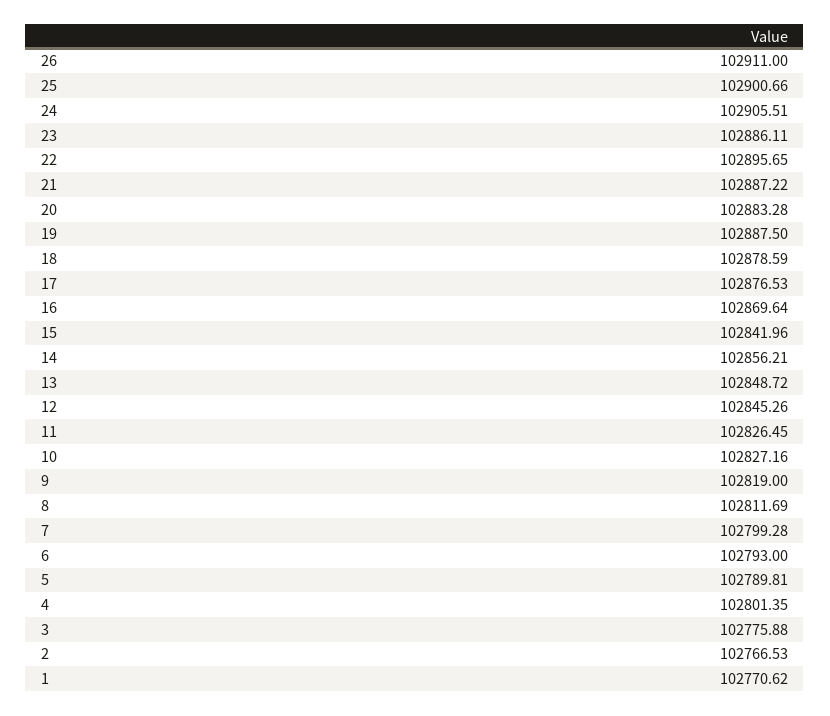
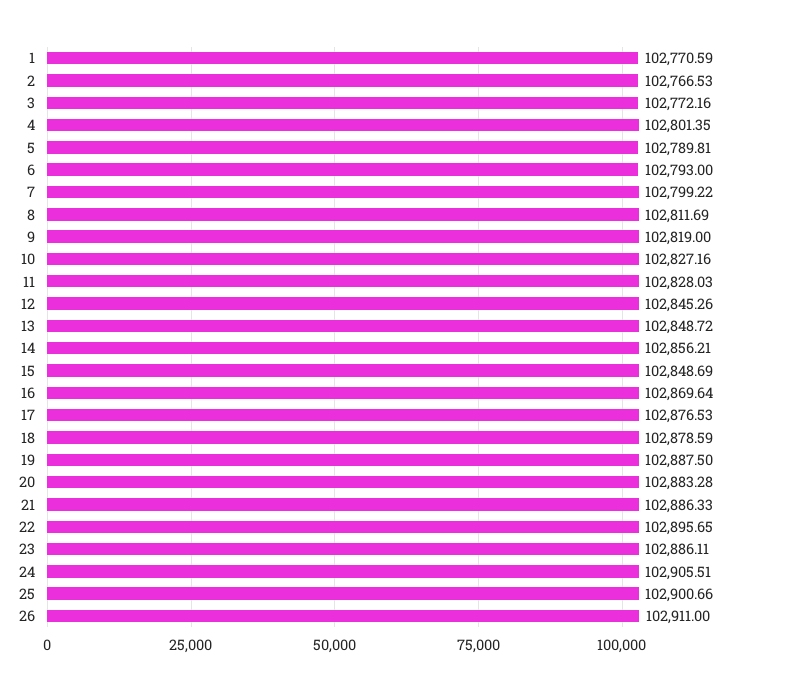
21: 102887.22 -> 102886.33
15: 102841.96 -> 102848.69
11: 102826.45 -> 102828.03
7: 102799.28 -> 102799.22
3: 102775.88 -> 102772.16
1: 102770.62 -> 102770.59

